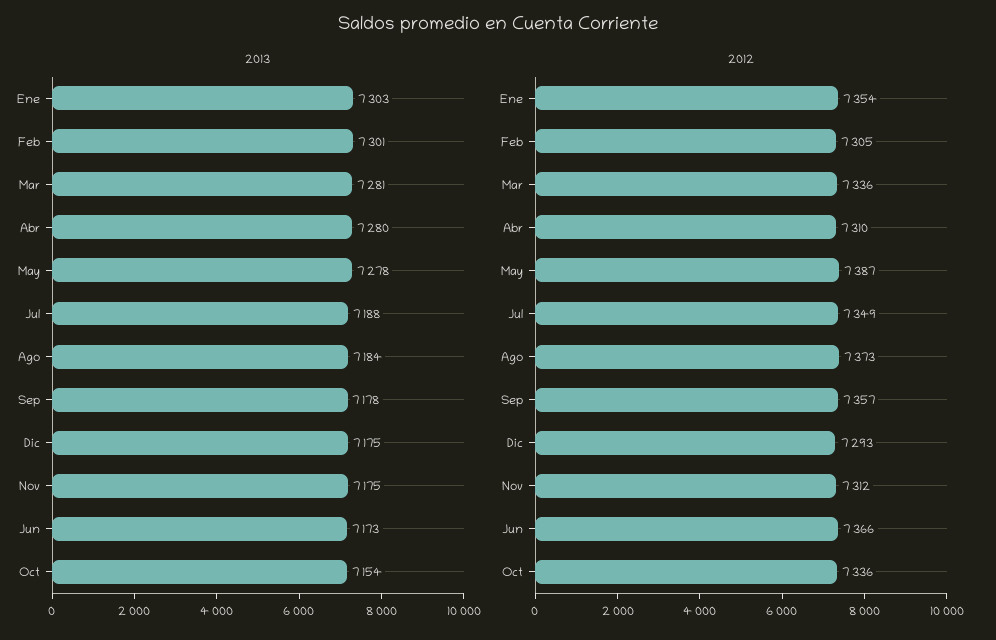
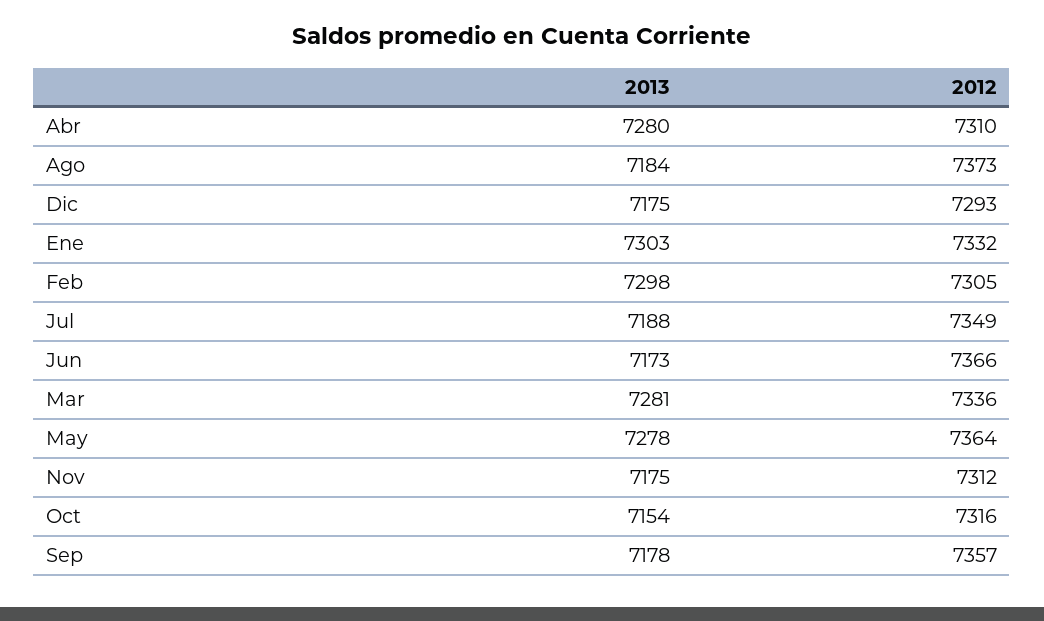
2013, Feb: 7301 -> 7298
2012, Ene: 7354 -> 7332
2012, May: 7387 -> 7364
2012, Oct: 7336 -> 7316

